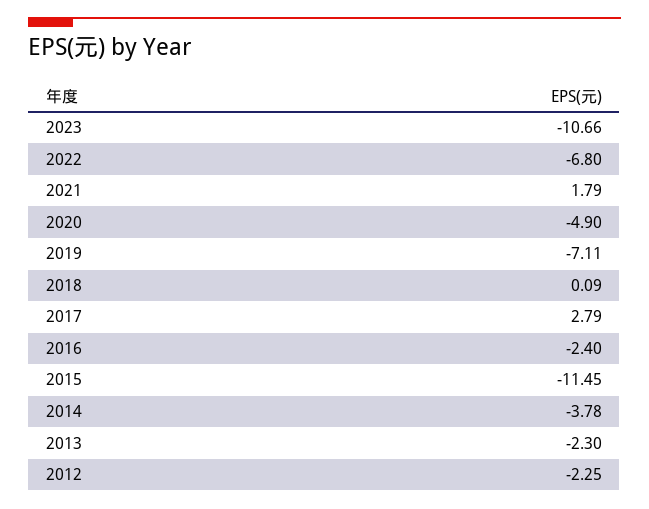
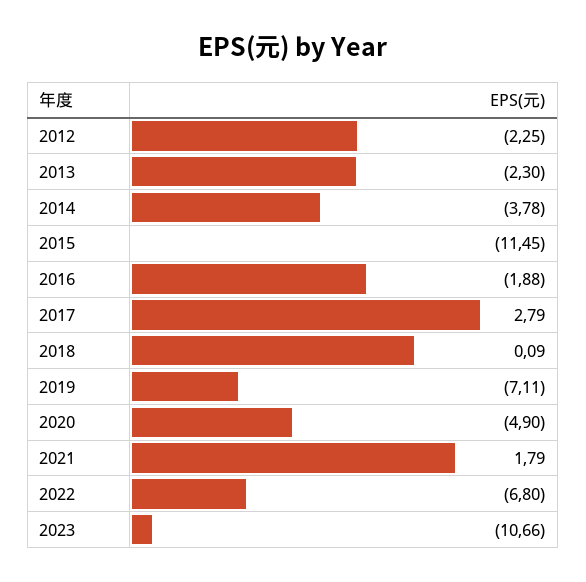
2016: -2.4 -> -1.88

